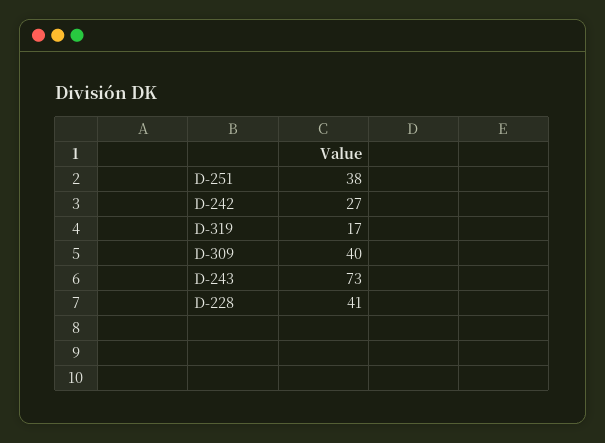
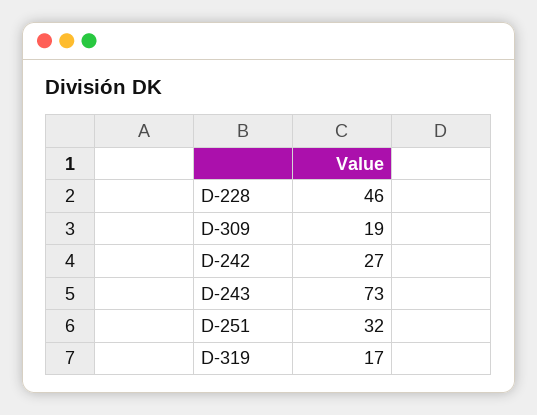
D-251: 38 -> 32
D-309: 40 -> 19
D-228: 41 -> 46

